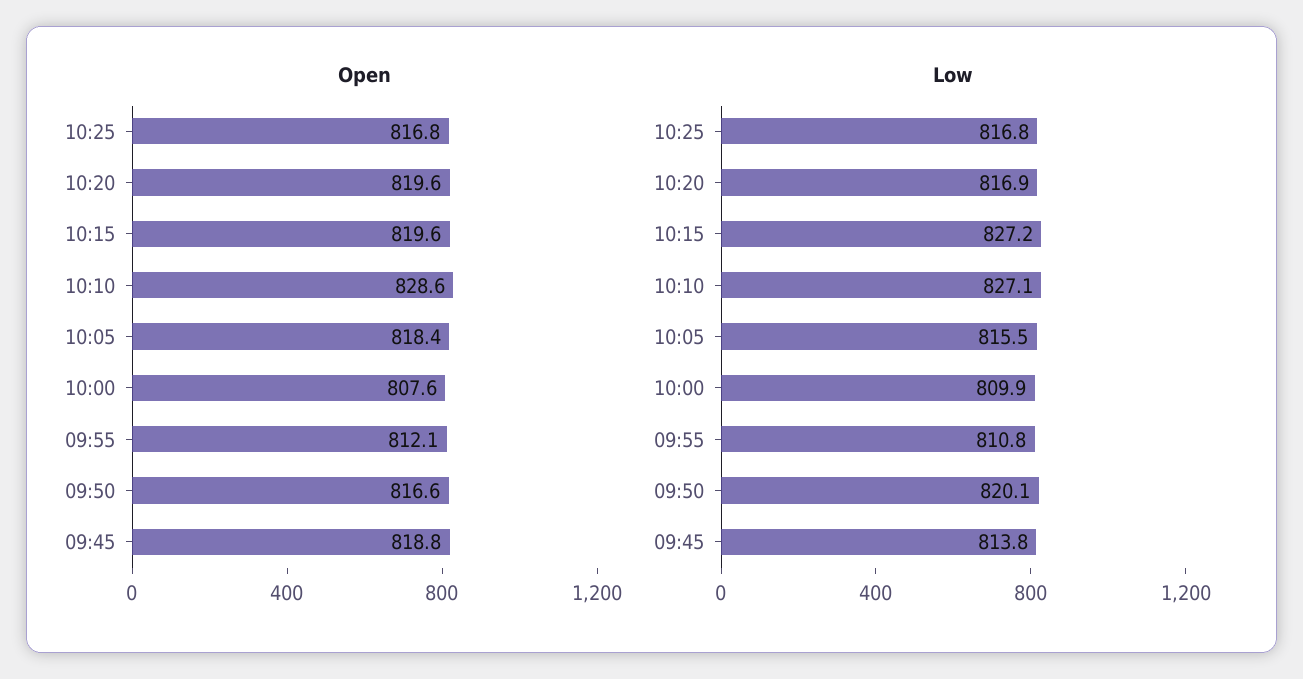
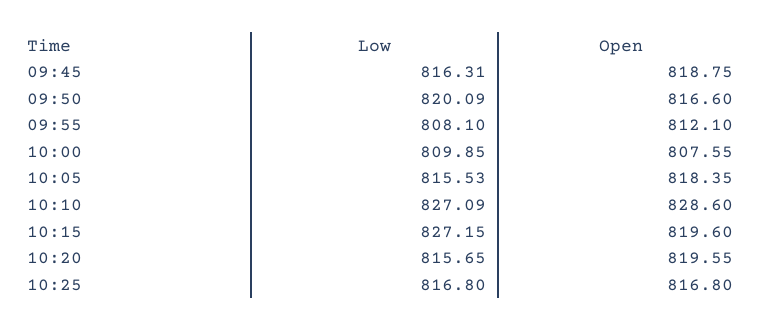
Low, 10:20: 816.9 -> 815.65
Low, 09:55: 810.8 -> 808.1
Low, 09:45: 813.8 -> 816.31

